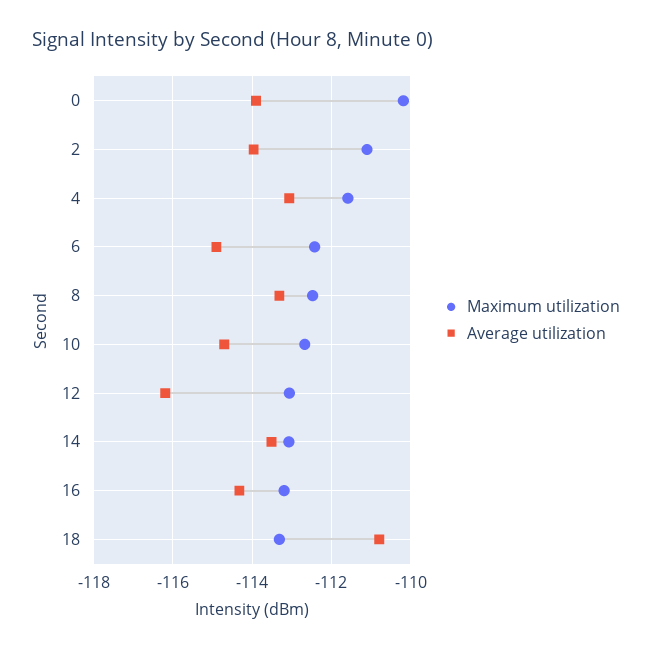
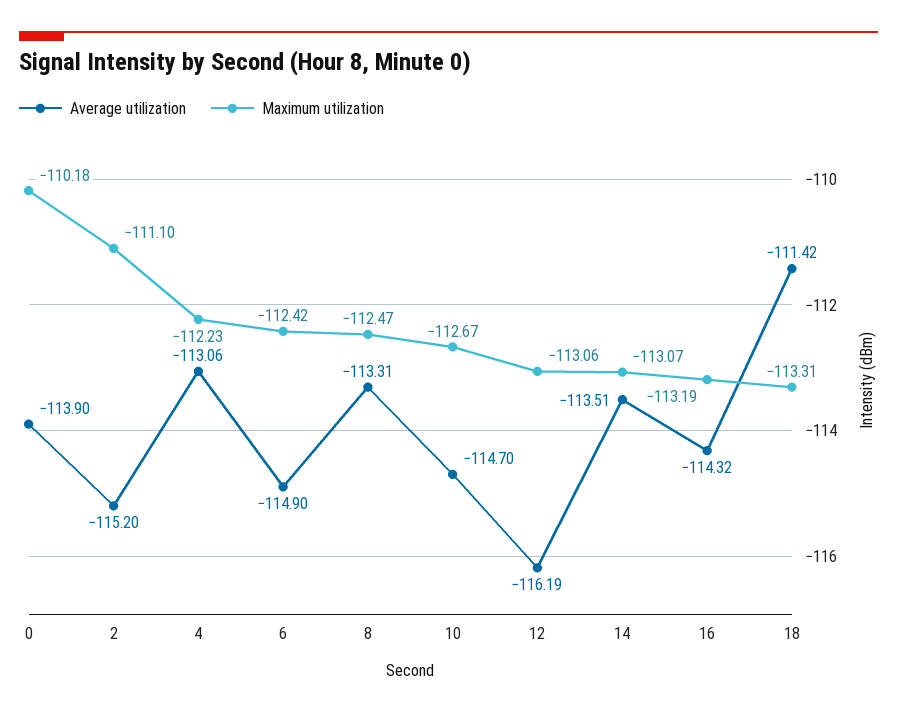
Average utilization, 2: -114 -> -115.2
Maximum utilization, 4: -111.6 -> -112.23
Average utilization, 18: -110.8 -> -111.42

